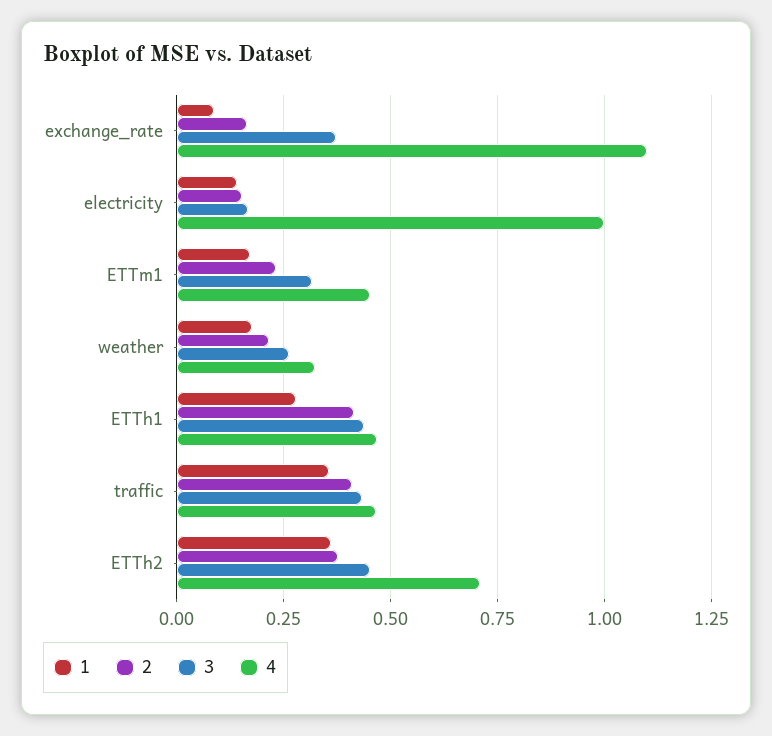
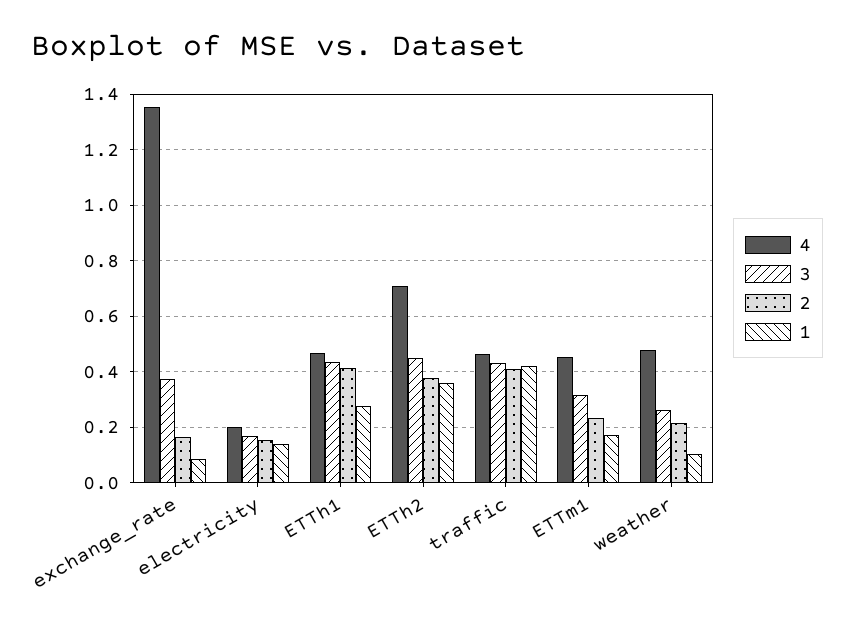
4, exchange_rate: 1.1 -> 1.35
4, electricity: 1 -> 0.2
1, weather: 0.175 -> 0.1
4, weather: 0.325 -> 0.475
1, traffic: 0.35 -> 0.425

